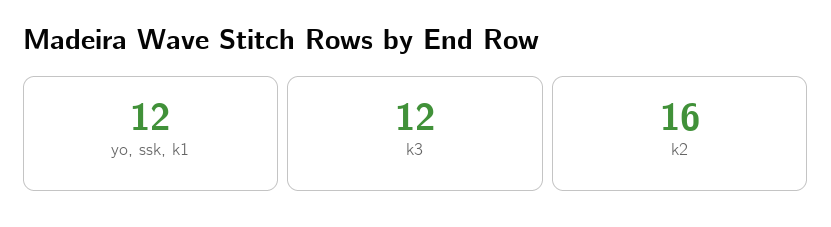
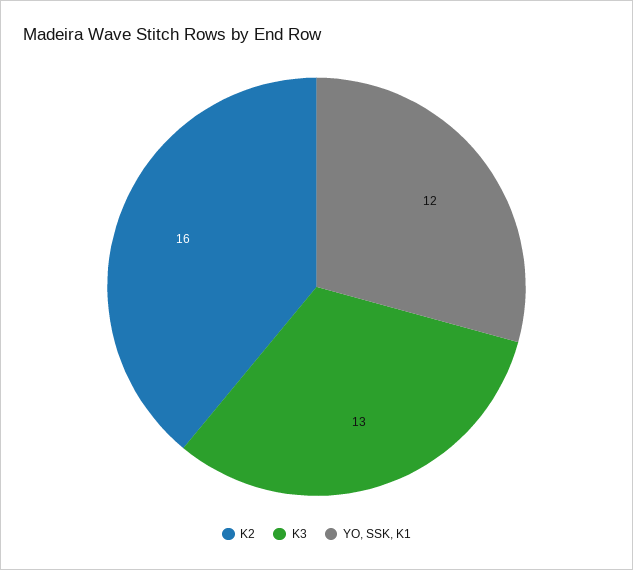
k3: 12 -> 13

